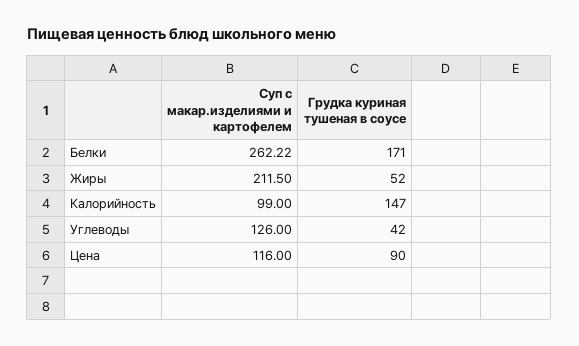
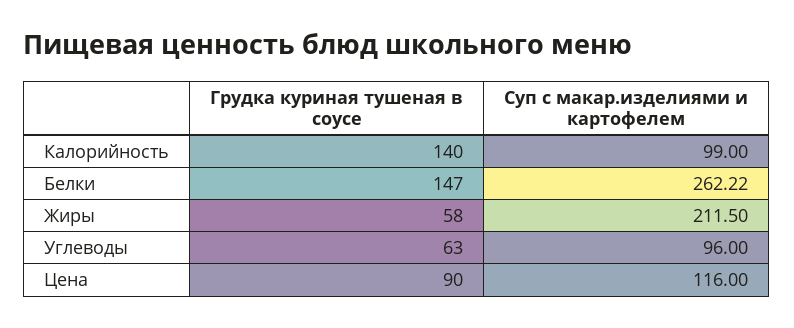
Грудка куриная тушеная в соусе, Белки: 171 -> 147
Грудка куриная тушеная в соусе, Жиры: 52 -> 58
Грудка куриная тушеная в соусе, Калорийность: 147 -> 140
Суп с макар.изделиями и картофелем, Углеводы: 126 -> 96
Грудка куриная тушеная в соусе, Углеводы: 42 -> 63

